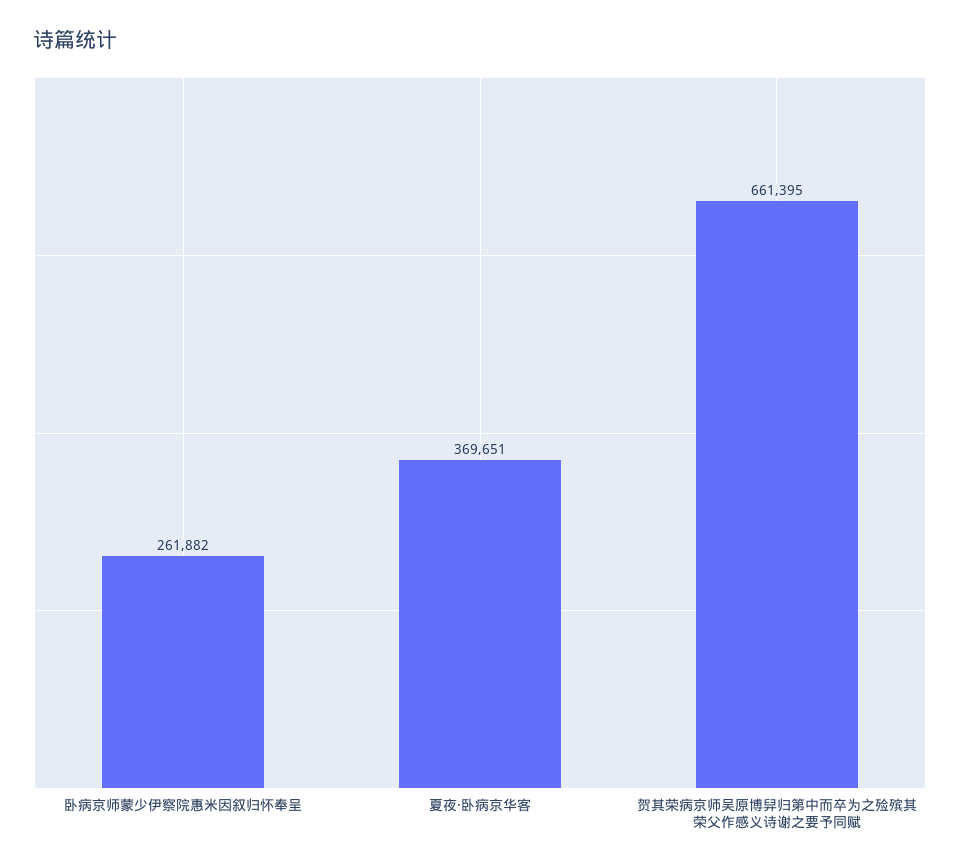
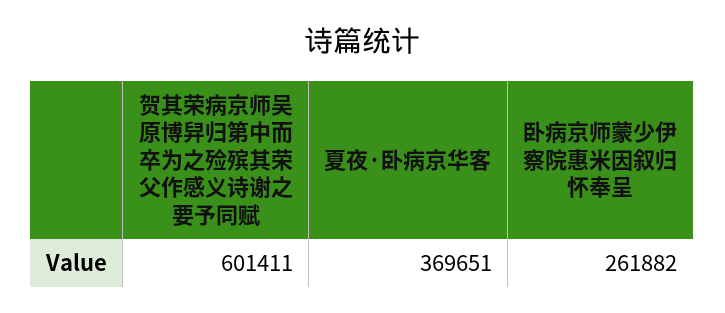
贺其荣病京师吴原博舁归第中而卒为之殓殡其荣父作感义诗谢之要予同赋: 661395 -> 601411

